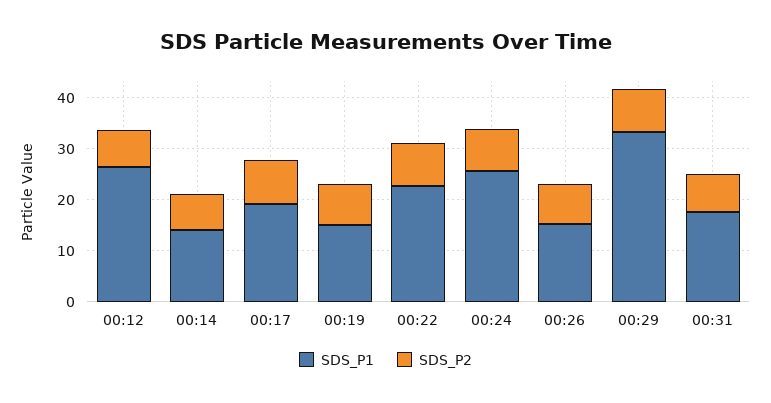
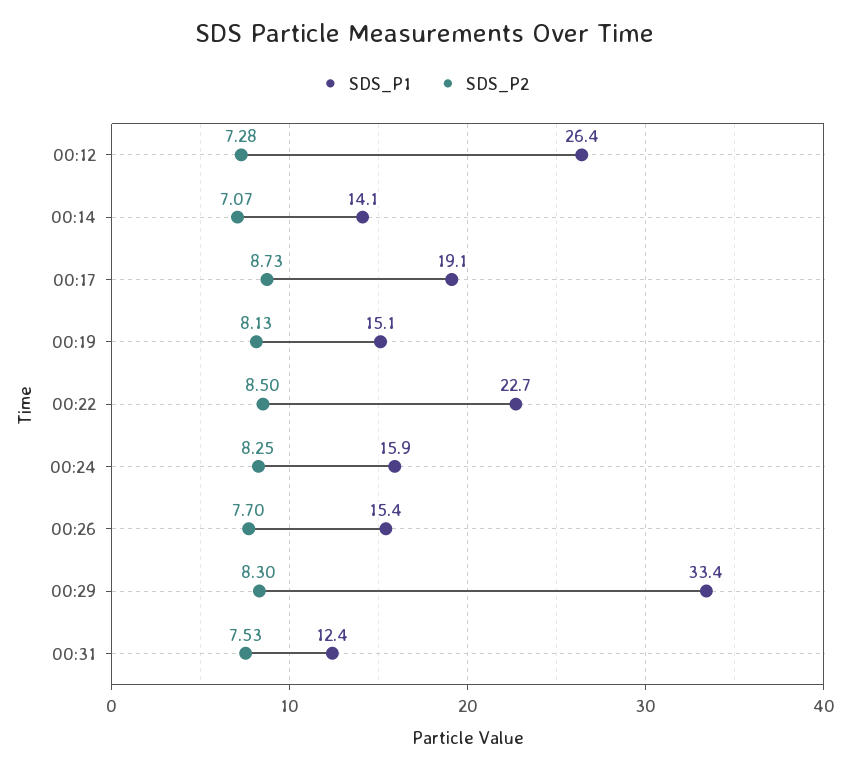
SDS_P1, 00:24: 26 -> 15.9
SDS_P1, 00:31: 18 -> 12.4

